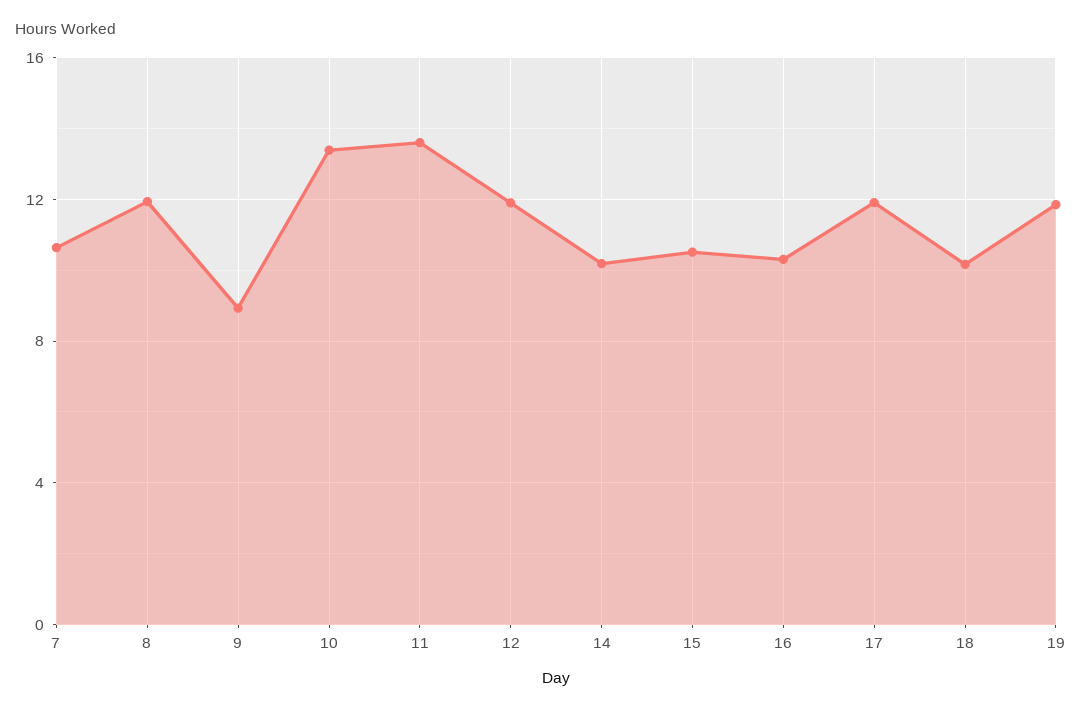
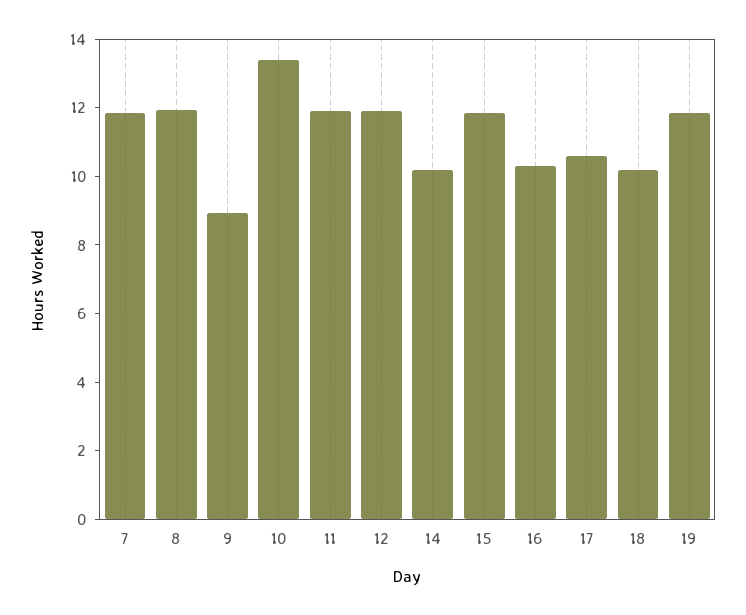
7: 10.5 -> 12
11: 13.5 -> 12
15: 10.5 -> 12
17: 12 -> 10.5

